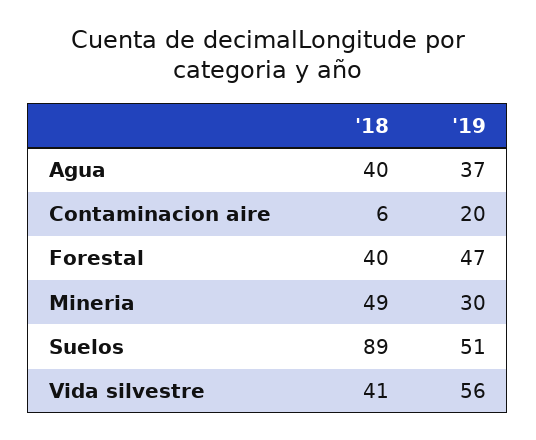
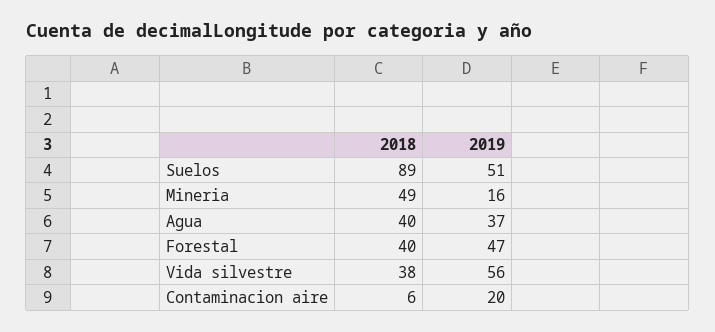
'19, Mineria: 30 -> 16
'18, Vida silvestre: 41 -> 38

